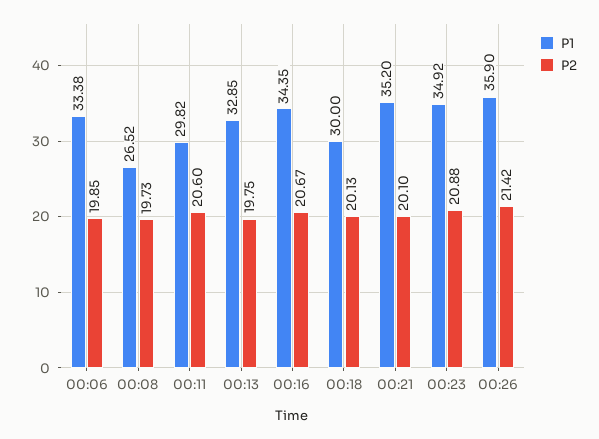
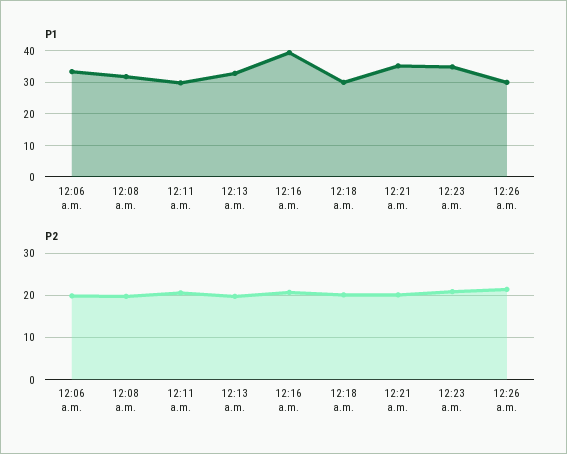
P1, 00:08: 26.52 -> 32
P1, 00:16: 34.35 -> 40
P1, 00:26: 35.9 -> 30

